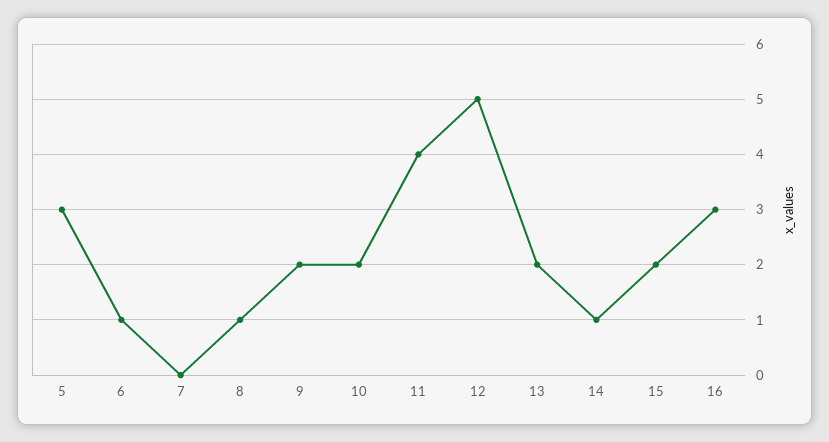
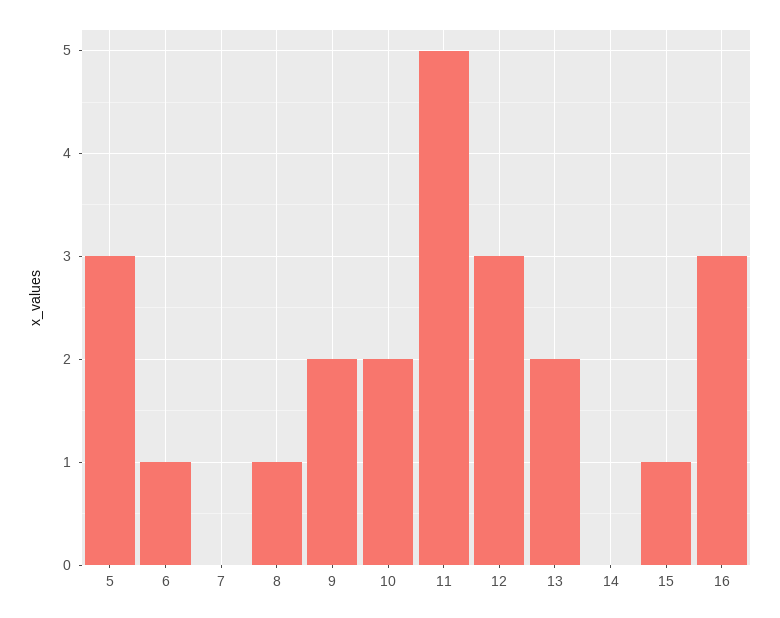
11: 4 -> 5
12: 5 -> 3
14: 1 -> 0
15: 2 -> 1

